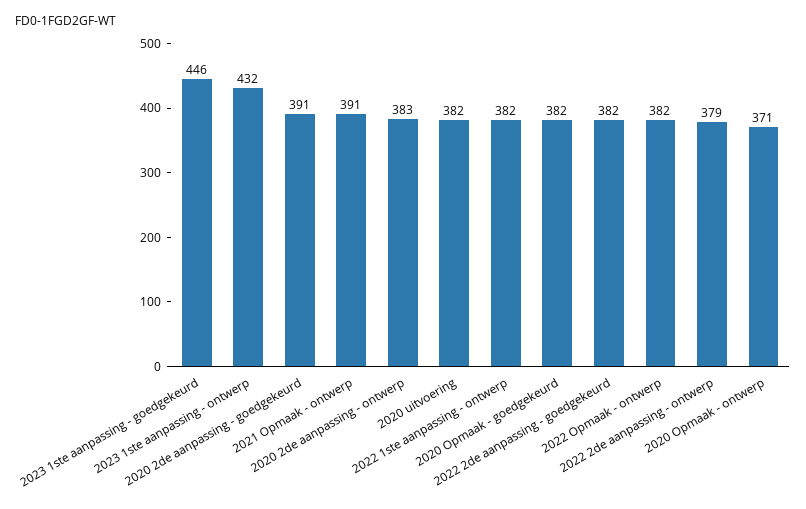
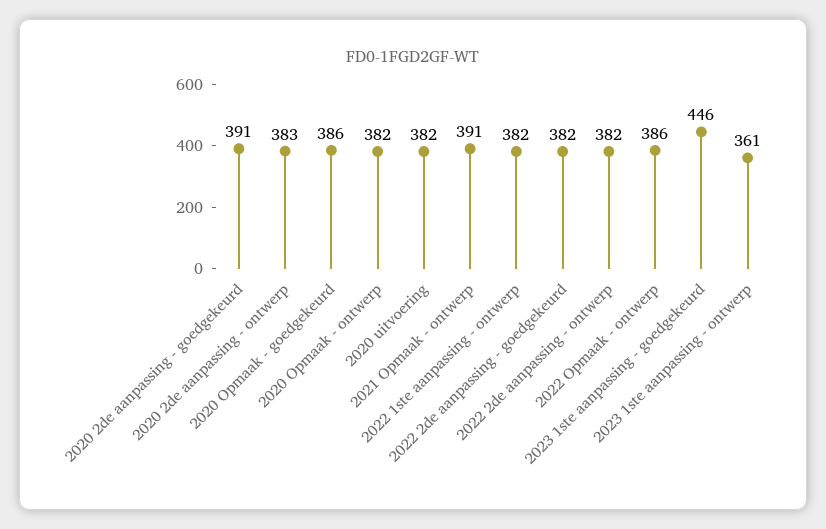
2023 1ste aanpassing - ontwerp: 432 -> 361
2020 Opmaak - goedgekeurd: 382 -> 386
2022 Opmaak - ontwerp: 382 -> 386
2022 2de aanpassing - ontwerp: 379 -> 382
2020 Opmaak - ontwerp: 371 -> 382

